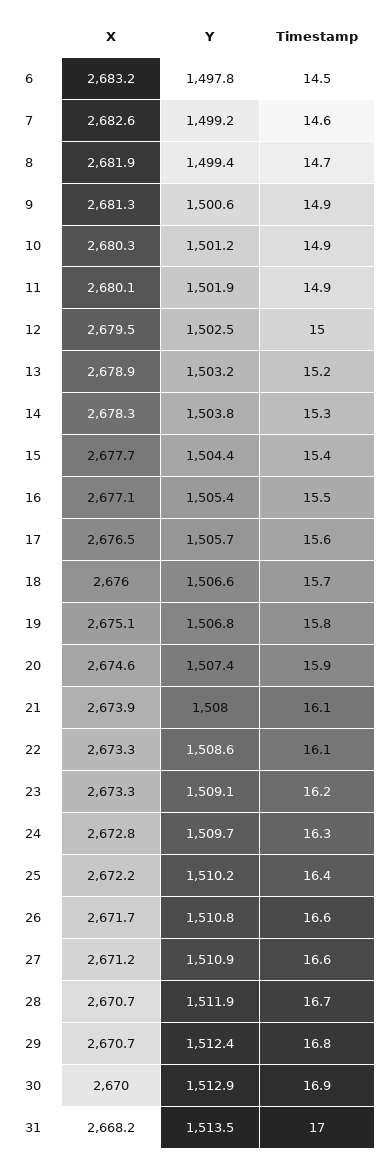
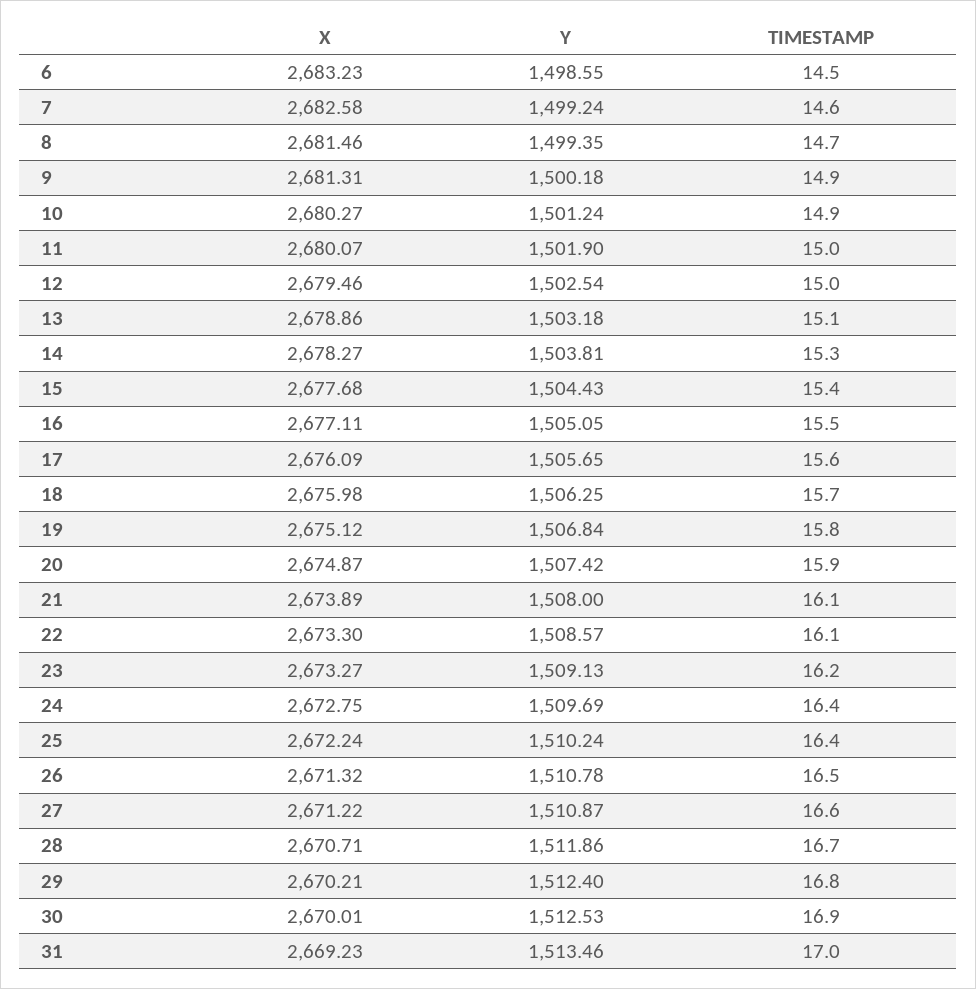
Y, 6: 1497.8 -> 1498.55
X, 8: 2681.9 -> 2681.46
Y, 9: 1500.6 -> 1500.18
Timestamp, 11: 14.9 -> 15
Timestamp, 13: 15.2 -> 15.1
Y, 16: 1505.4 -> 1505.05
X, 17: 2676.5 -> 2676.09
Y, 18: 1506.6 -> 1506.25
X, 20: 2674.6 -> 2674.87
Timestamp, 24: 16.3 -> 16.4
X, 26: 2671.7 -> 2671.32
Timestamp, 26: 16.6 -> 16.5
X, 29: 2670.7 -> 2670.21
Y, 30: 1512.9 -> 1512.53
X, 31: 2668.2 -> 2669.23

